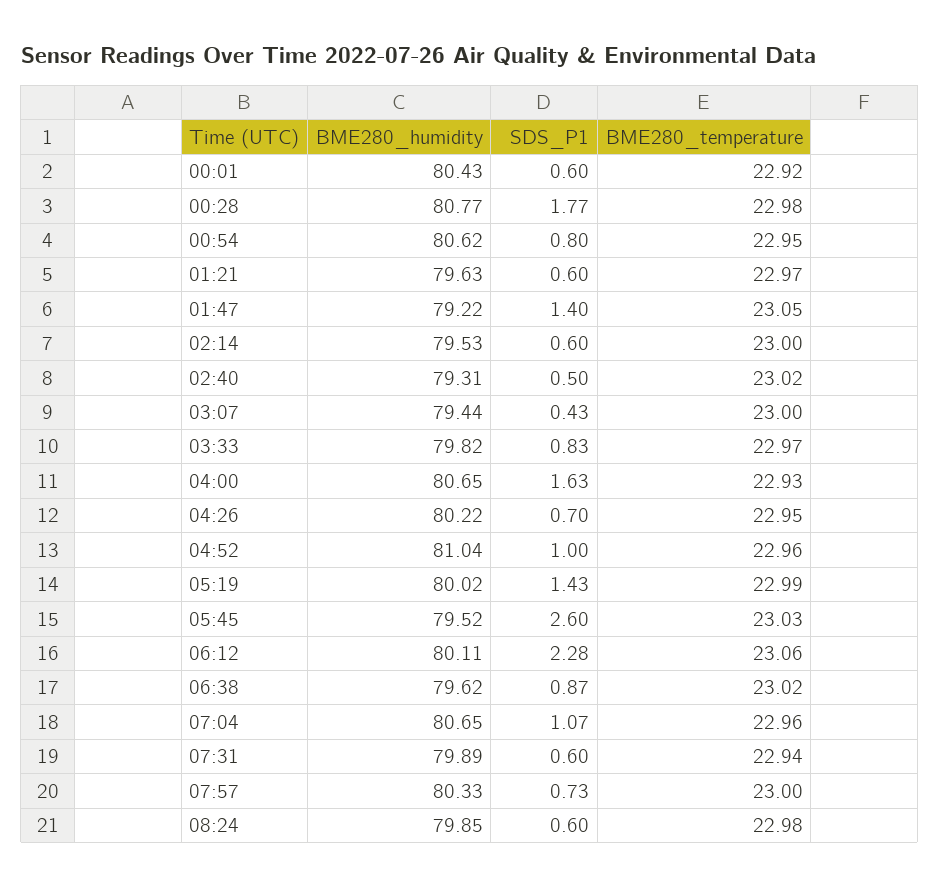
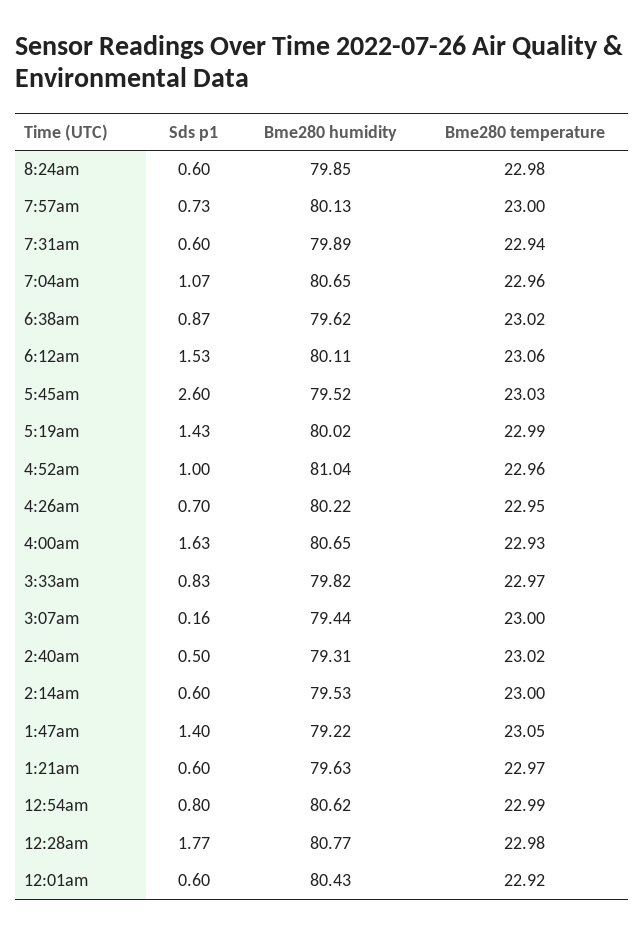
BME280_temperature, 00:54: 22.95 -> 22.99
SDS_P1, 03:07: 0.43 -> 0.16
SDS_P1, 06:12: 2.28 -> 1.53
BME280_humidity, 07:57: 80.33 -> 80.13

